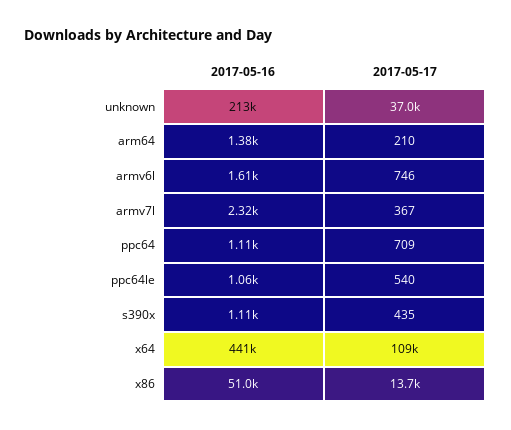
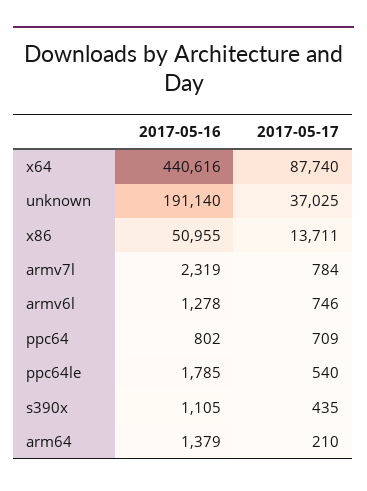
2017-05-16, unknown: 213000 -> 191140
2017-05-16, armv6l: 1610 -> 1278
2017-05-17, armv7l: 367 -> 784
2017-05-16, ppc64: 1110 -> 802
2017-05-16, ppc64le: 1060 -> 1785
2017-05-17, x64: 109000 -> 87740

